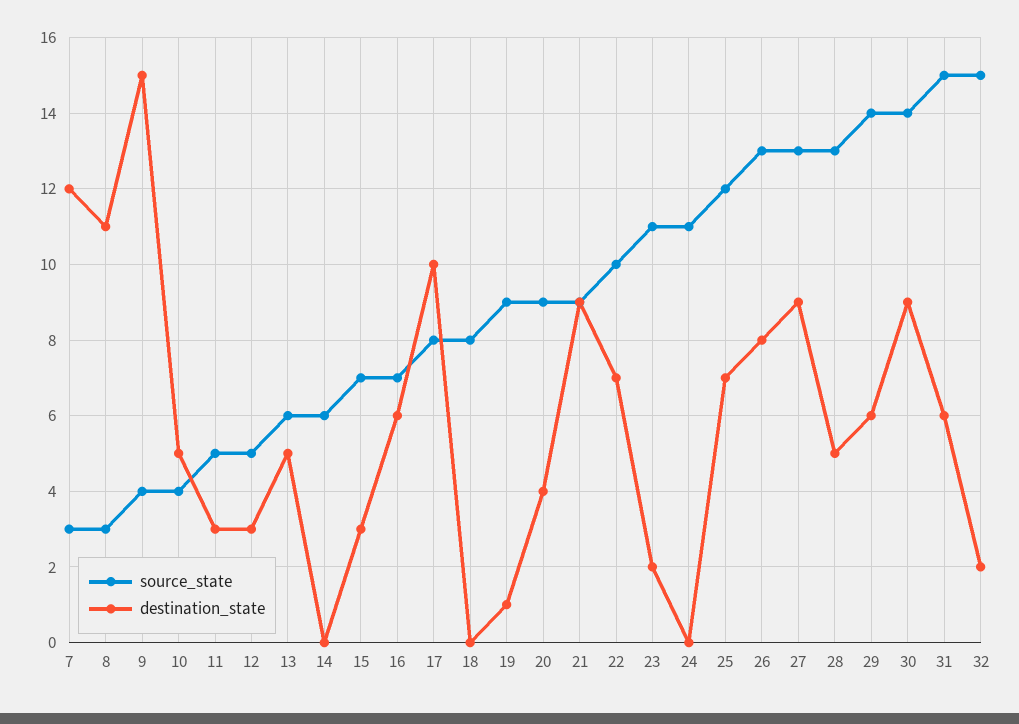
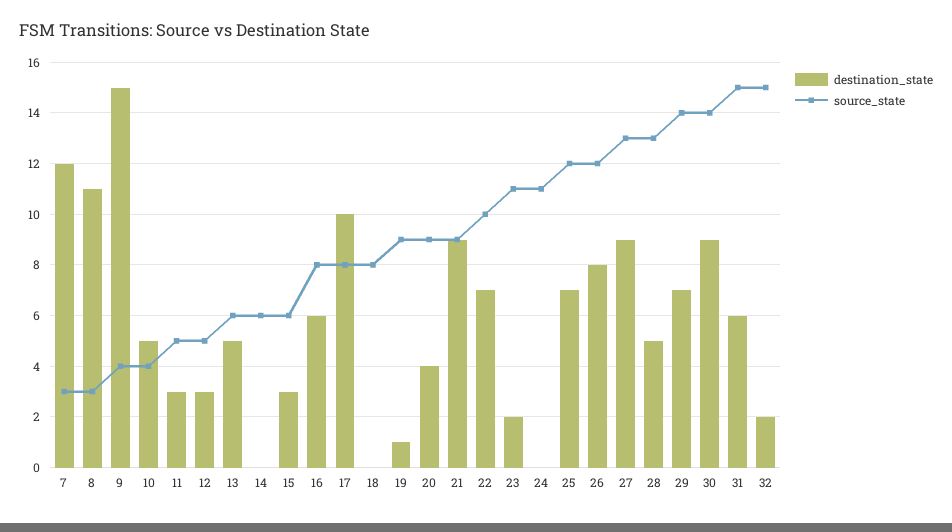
source_state, 15: 7 -> 6
source_state, 16: 7 -> 8
source_state, 26: 13 -> 12
destination_state, 29: 6 -> 7

